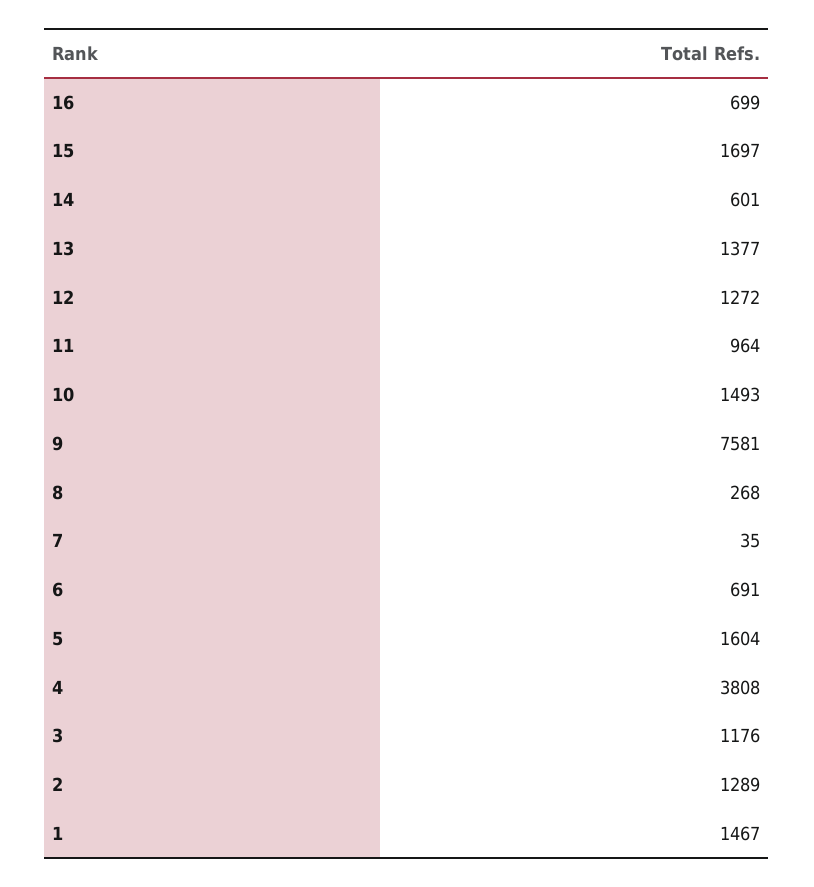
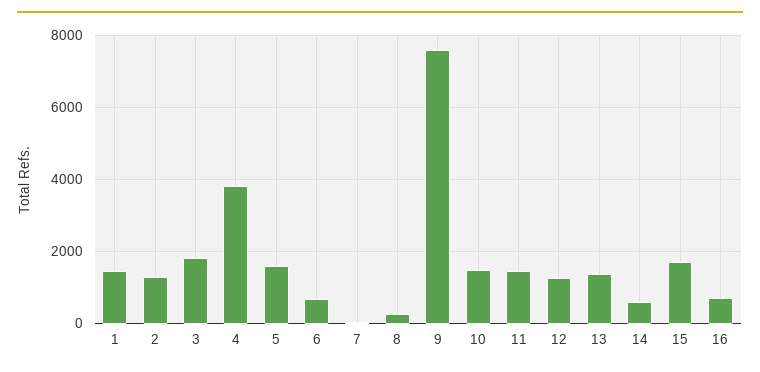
11: 964 -> 1400
3: 1176 -> 1800

